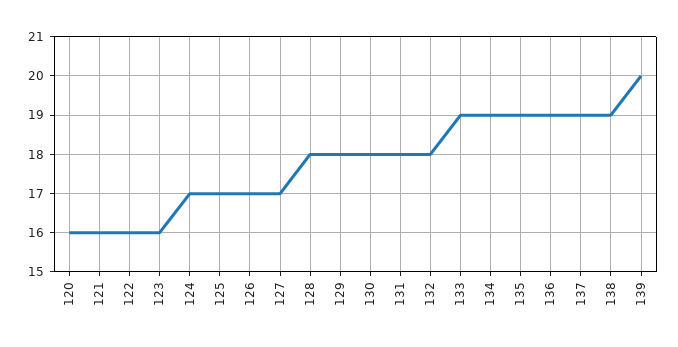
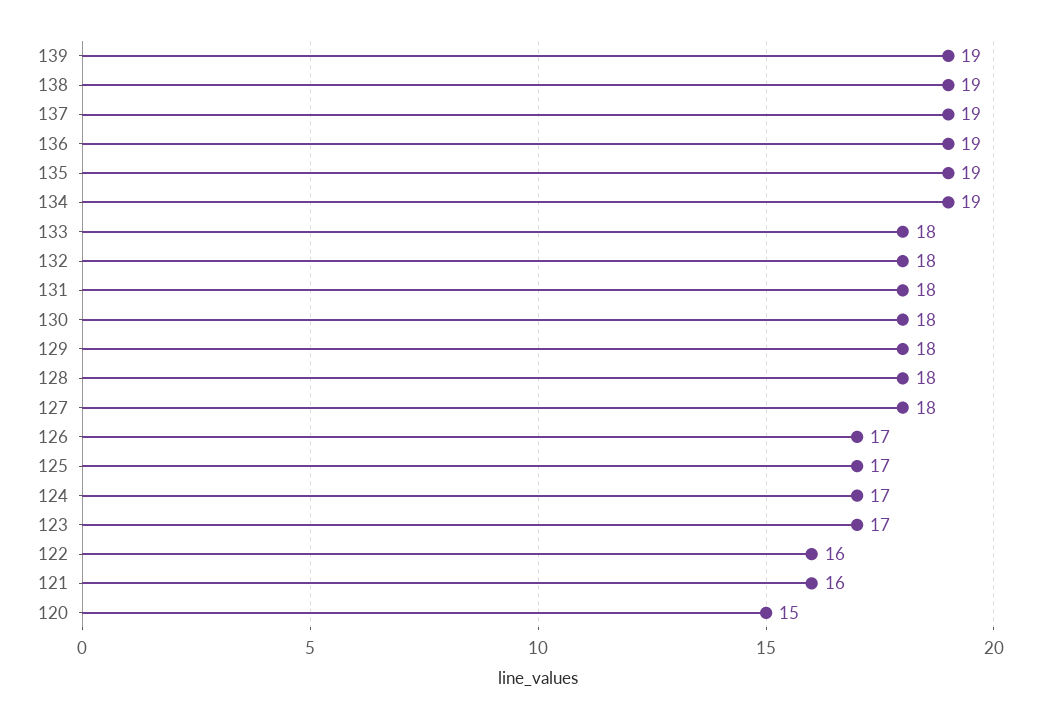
120: 16 -> 15
123: 16 -> 17
127: 17 -> 18
133: 19 -> 18
139: 20 -> 19

